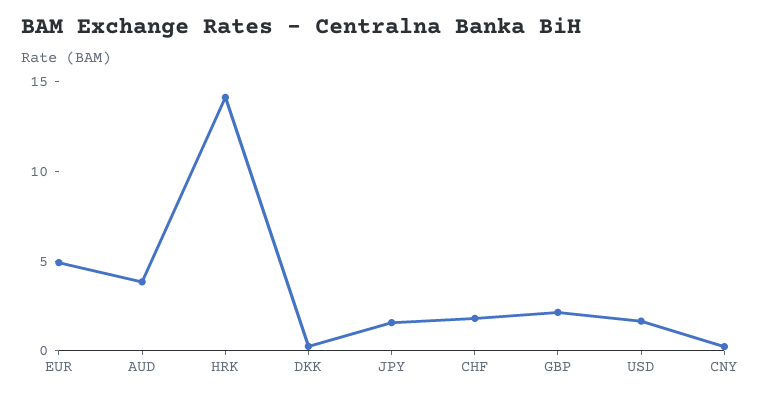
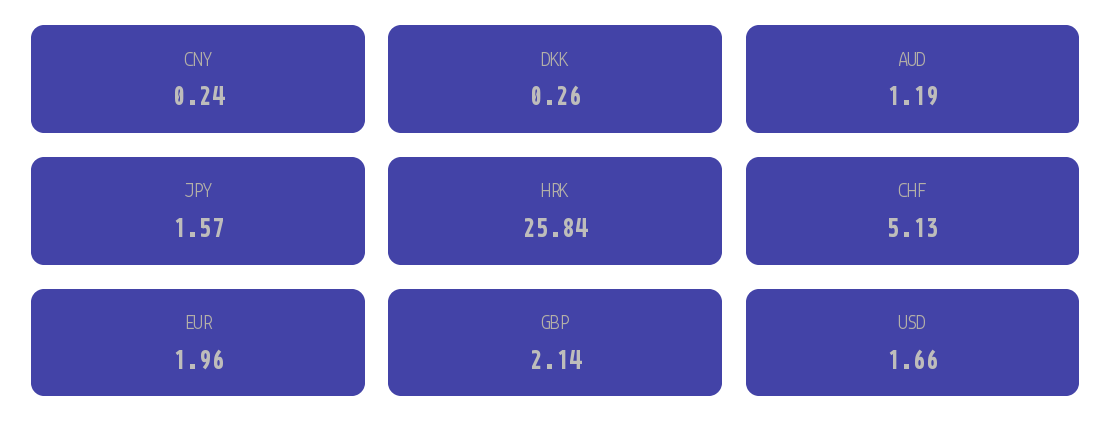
EUR: 5 -> 1.96
AUD: 4 -> 1.19
HRK: 14 -> 25.84
CHF: 2 -> 5.13

